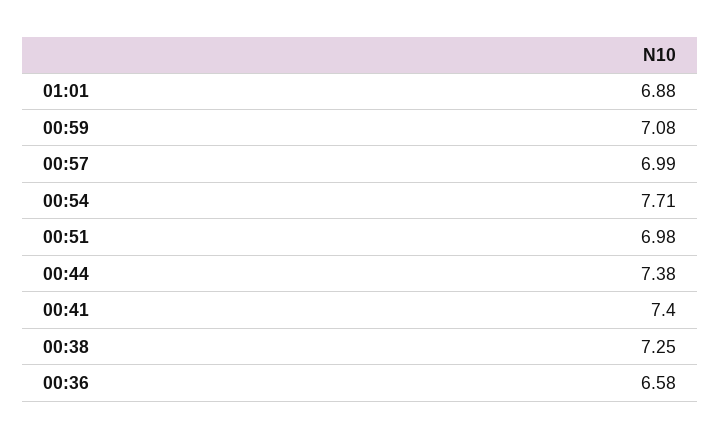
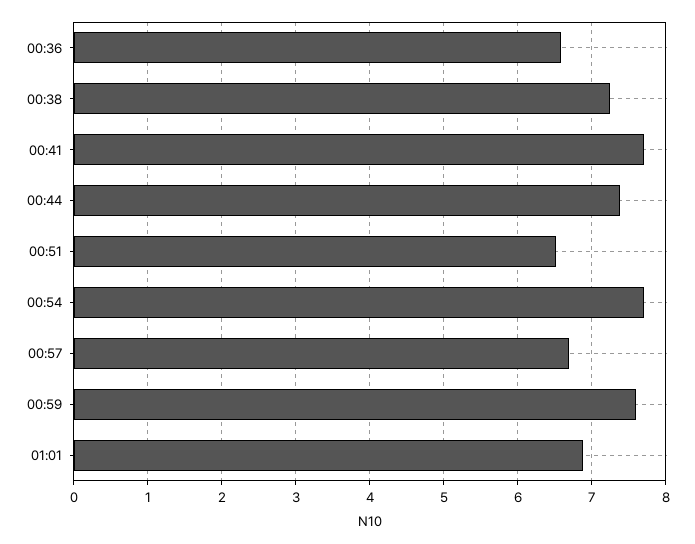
00:59: 7.08 -> 7.6
00:57: 6.99 -> 6.7
00:51: 6.98 -> 6.5
00:41: 7.4 -> 7.7

